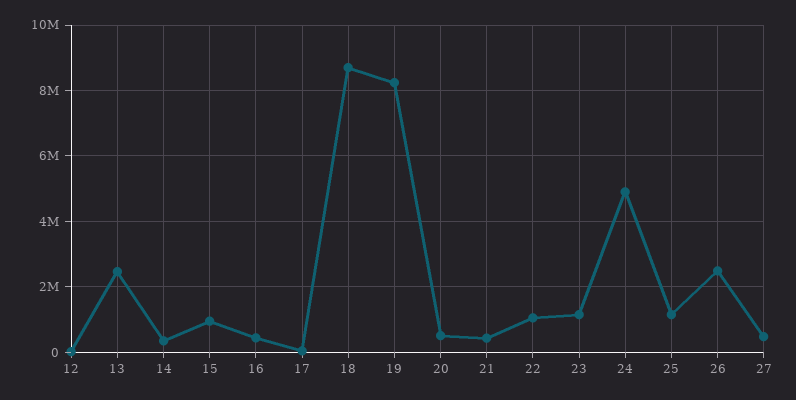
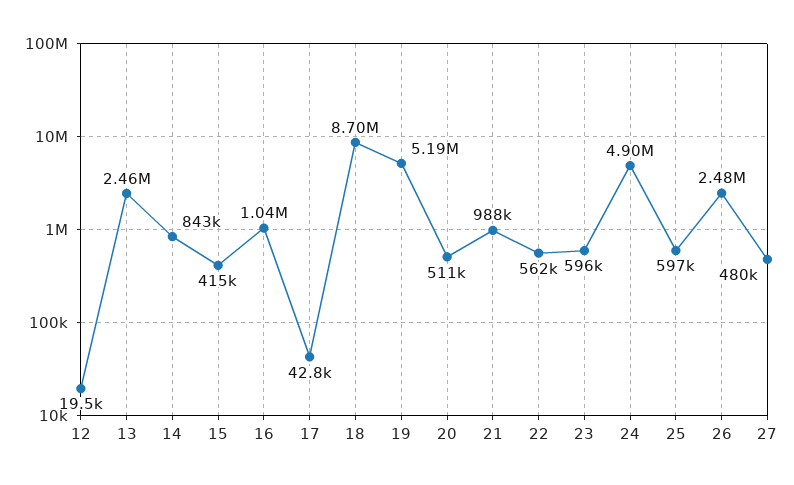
14: 400000 -> 843000
15: 1000000 -> 415000
16: 400000 -> 1040000
19: 8200000 -> 5190000
21: 400000 -> 988000
22: 1000000 -> 562000
23: 1200000 -> 596000
25: 1200000 -> 597000

